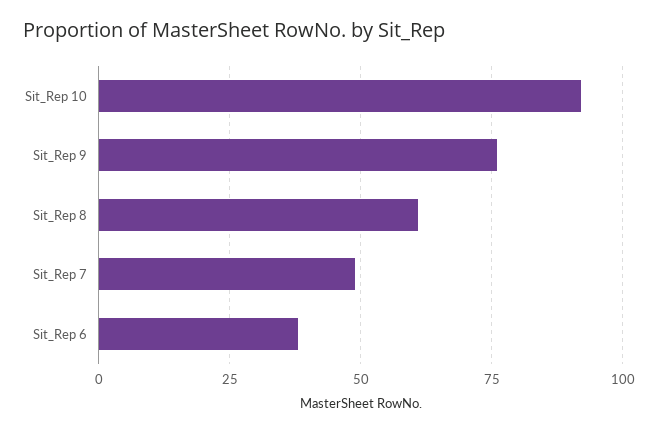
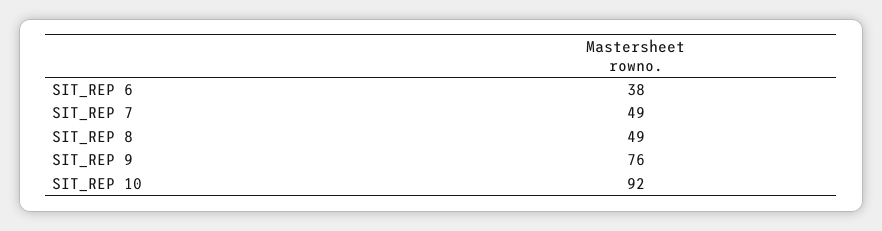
Sit_Rep 8: 60 -> 49

